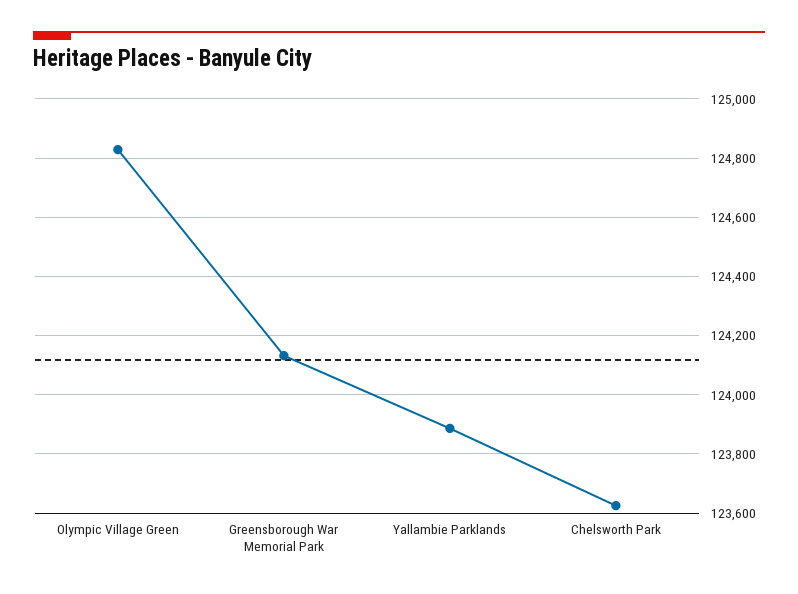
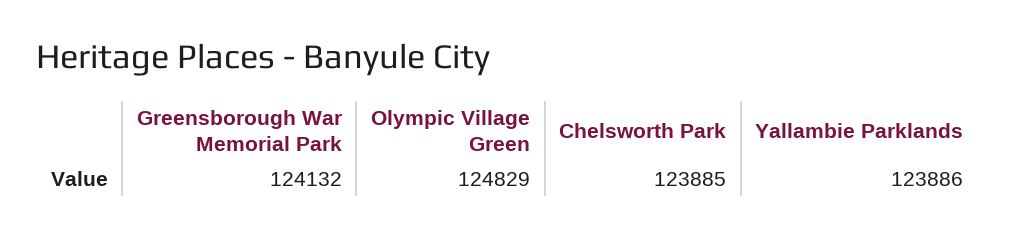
Chelsworth Park: 123625 -> 123885

